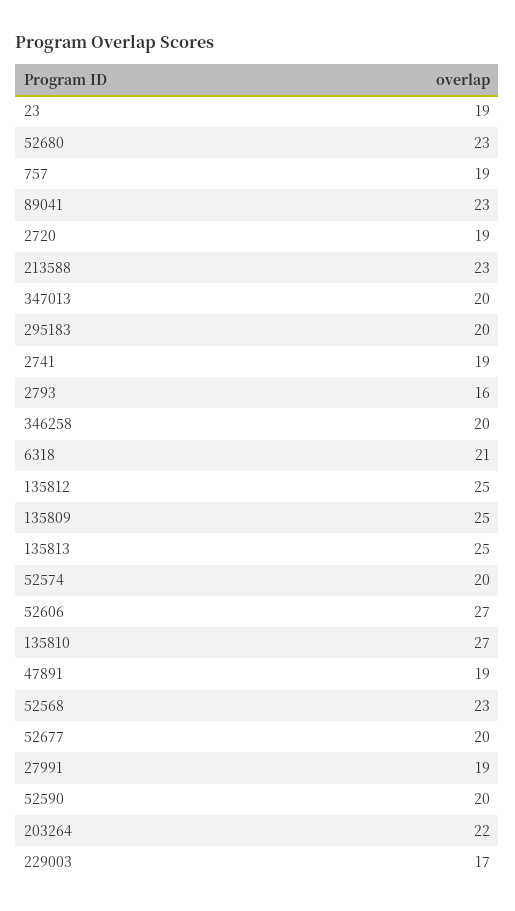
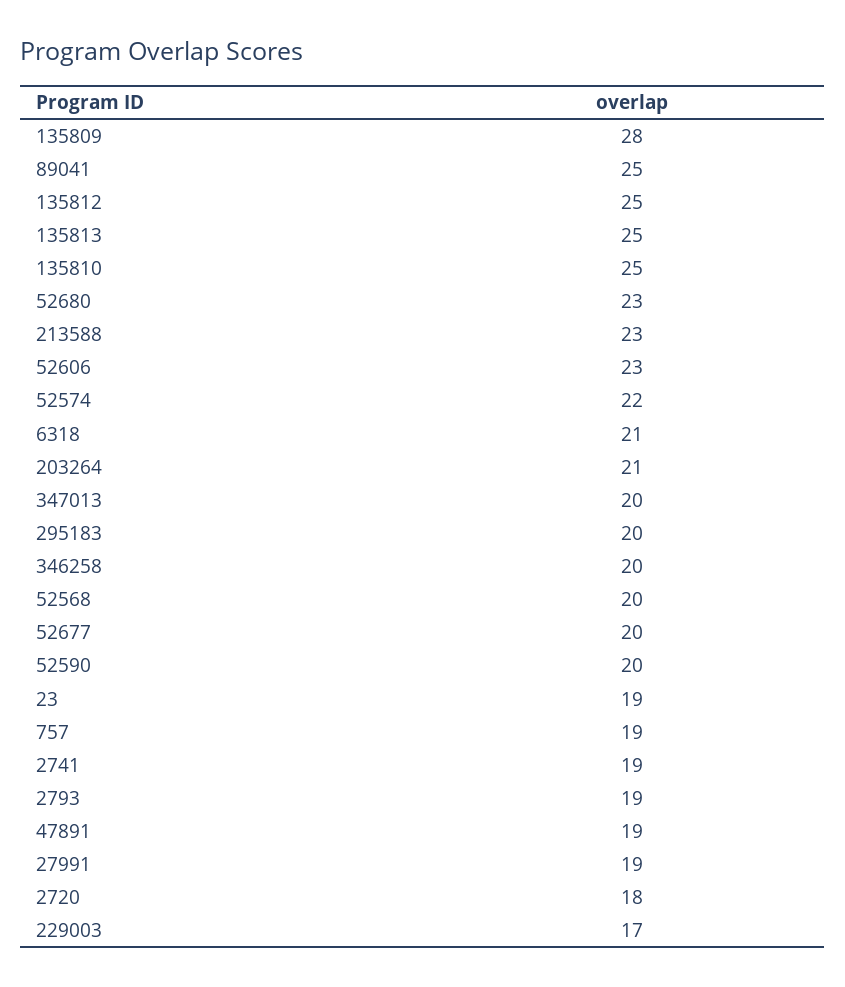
89041: 23 -> 25
2720: 19 -> 18
2793: 16 -> 19
135809: 25 -> 28
52574: 20 -> 22
52606: 27 -> 23
135810: 27 -> 25
52568: 23 -> 20
203264: 22 -> 21

